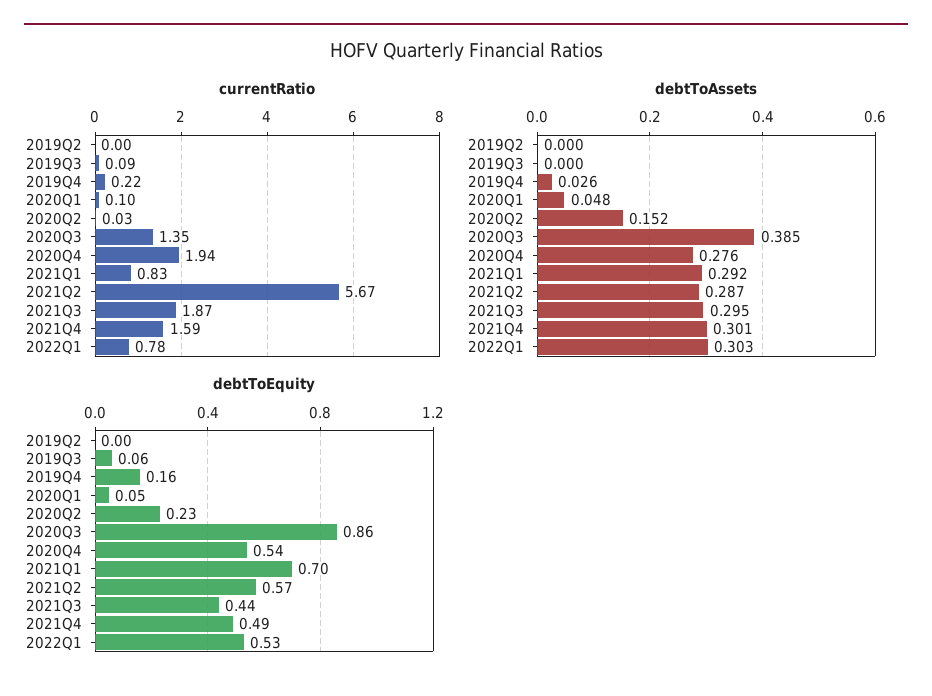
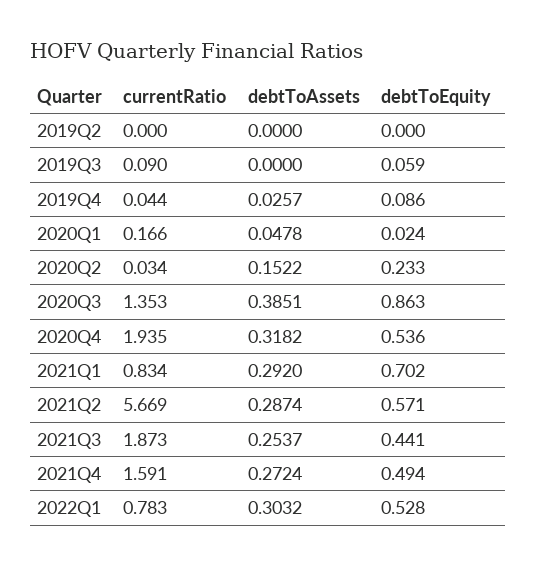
currentRatio, 2019Q4: 0.22 -> 0.044
currentRatio, 2020Q1: 0.1 -> 0.166
debtToAssets, 2020Q4: 0.276 -> 0.3182
debtToAssets, 2021Q3: 0.295 -> 0.2537
debtToAssets, 2021Q4: 0.301 -> 0.2724
debtToEquity, 2019Q4: 0.16 -> 0.086
debtToEquity, 2020Q1: 0.05 -> 0.024

